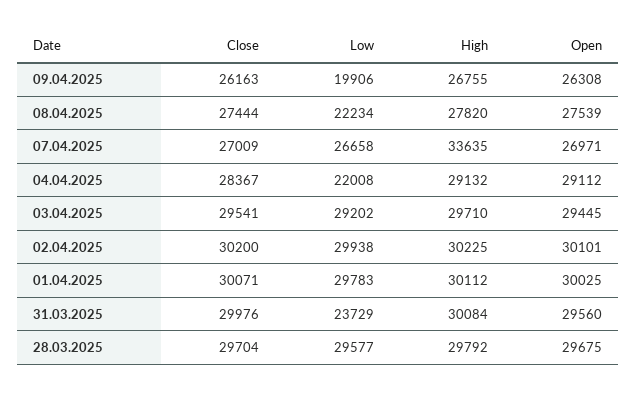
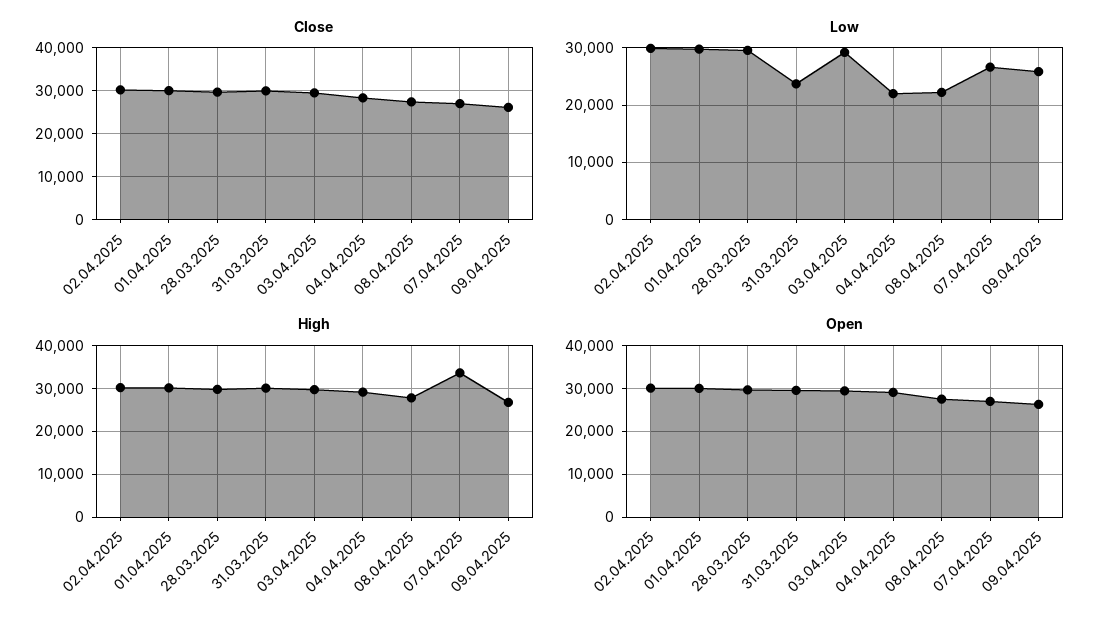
Low, 09.04.2025: 19906 -> 26000

